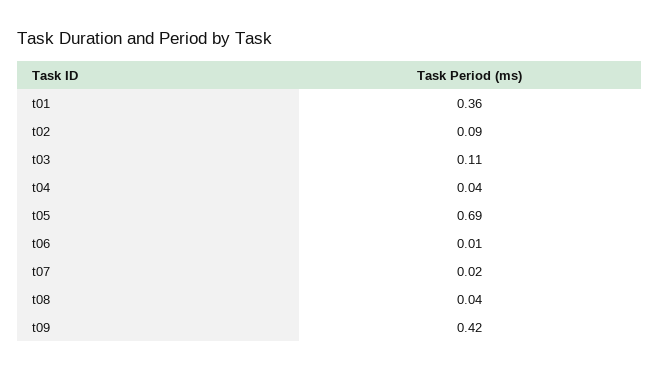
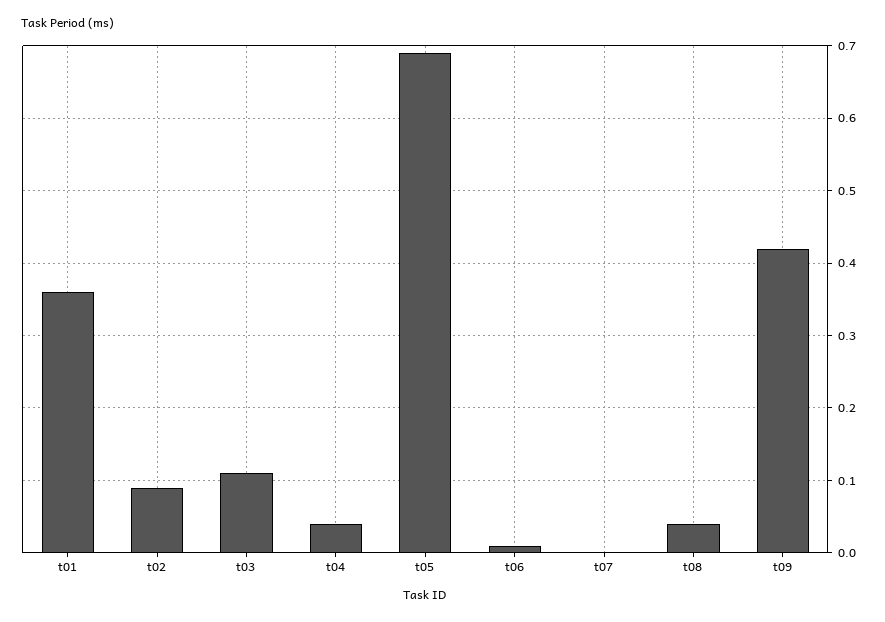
t07: 0.02 -> 0

